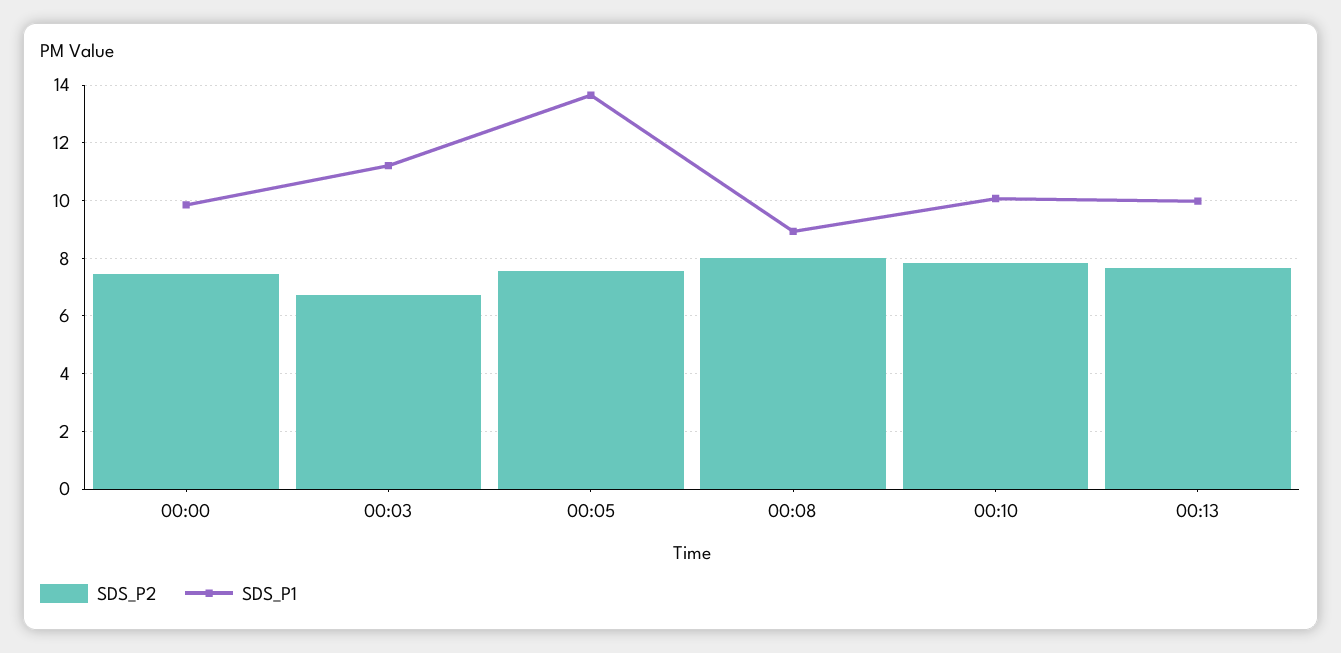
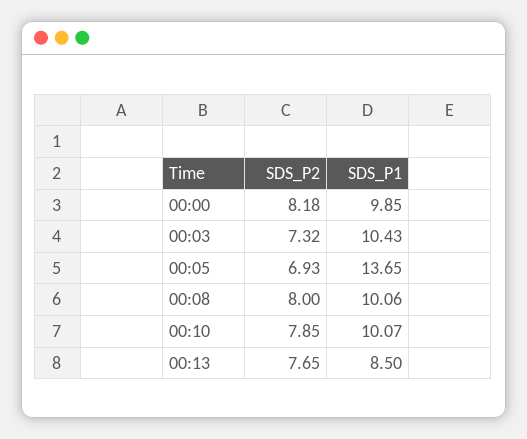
SDS_P2, 00:00: 7.5 -> 8.18
SDS_P2, 00:03: 6.75 -> 7.32
SDS_P1, 00:03: 11.25 -> 10.43
SDS_P2, 00:05: 7.5 -> 6.93
SDS_P1, 00:08: 9 -> 10.06
SDS_P1, 00:13: 10 -> 8.5

